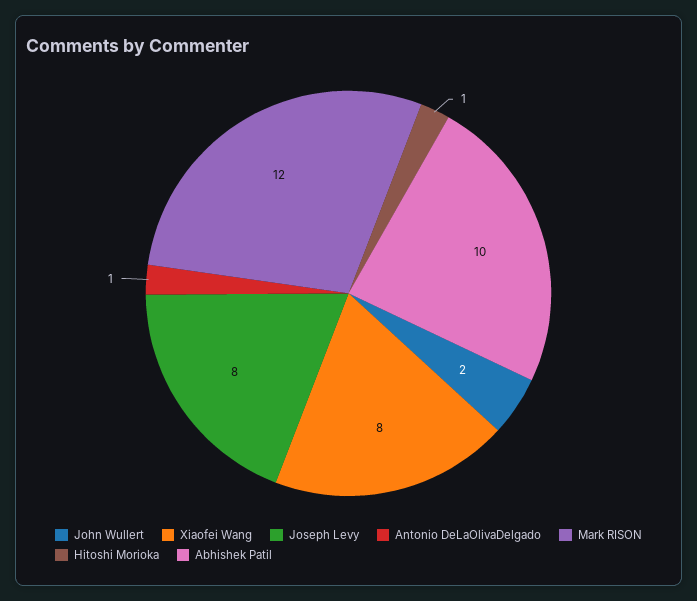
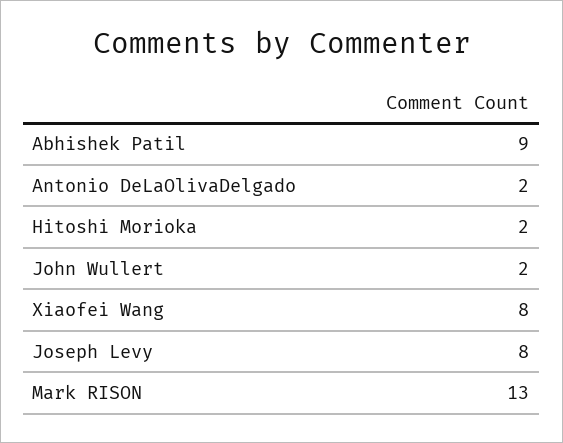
Antonio DeLaOlivaDelgado: 1 -> 2
Mark RISON: 12 -> 13
Hitoshi Morioka: 1 -> 2
Abhishek Patil: 10 -> 9

